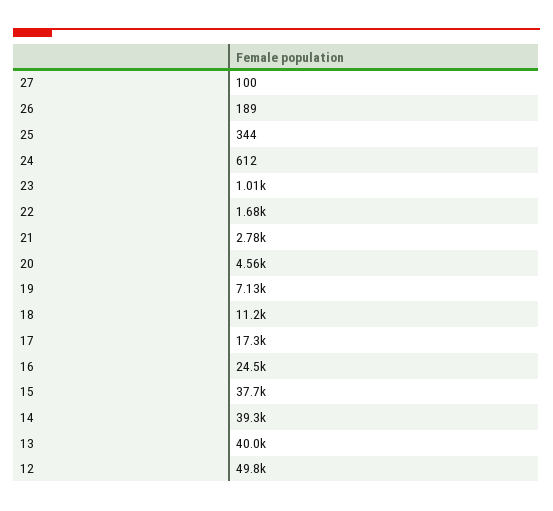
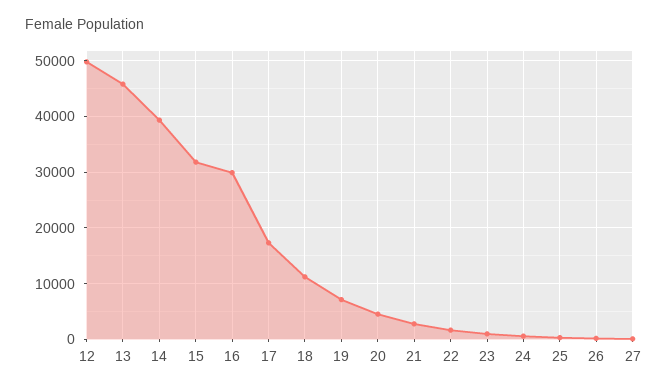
16: 24500 -> 30000
15: 37700 -> 32000
13: 40000 -> 46000

